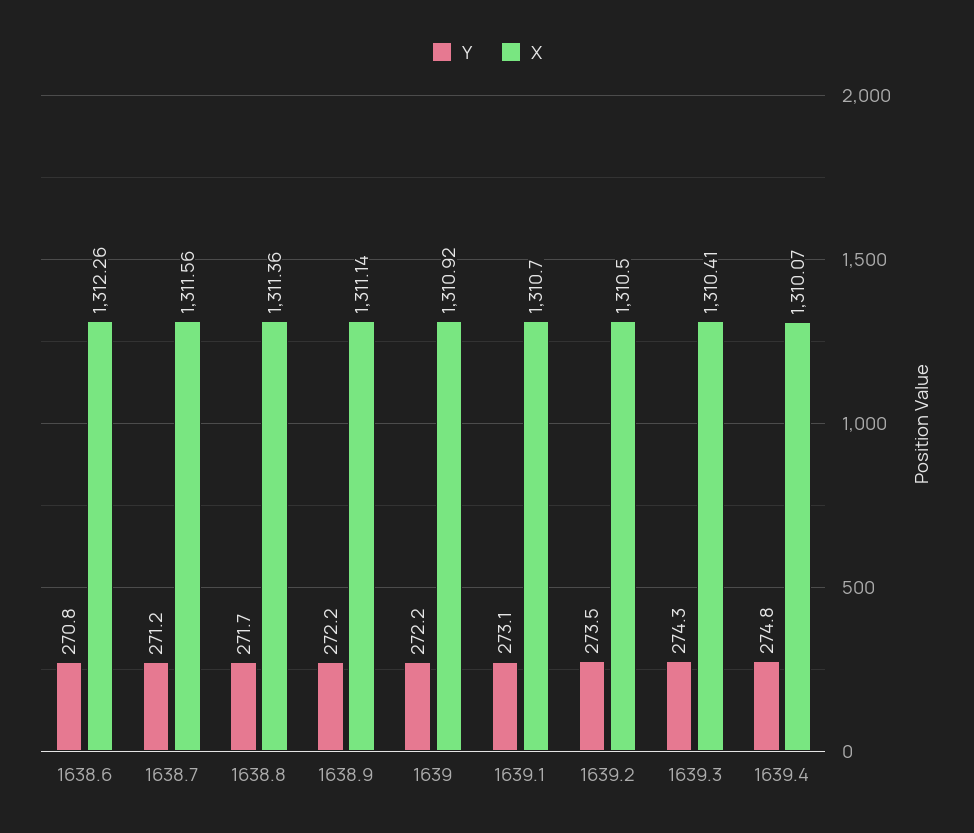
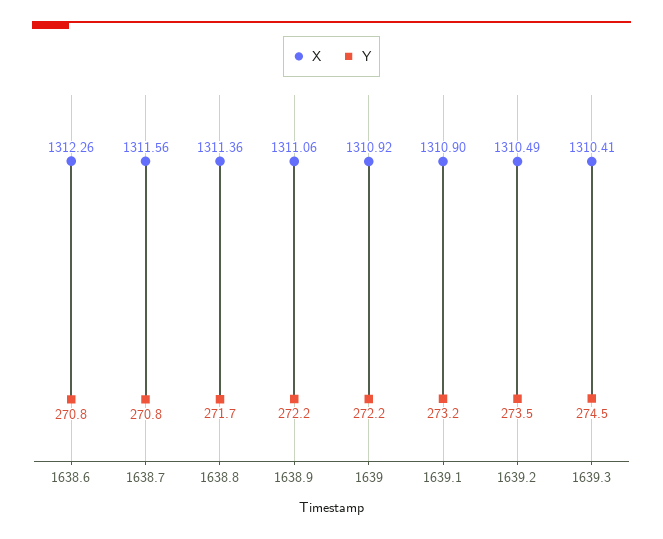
Y, 1638.7: 271.2 -> 270.8
X, 1638.9: 1311.14 -> 1311.06
Y, 1639.1: 273.1 -> 273.2
X, 1639.1: 1310.7 -> 1310.9
X, 1639.2: 1310.5 -> 1310.49
Y, 1639.3: 274.3 -> 274.5
Y, 1639.4: 274.8 -> none
X, 1639.4: 1310.07 -> none

